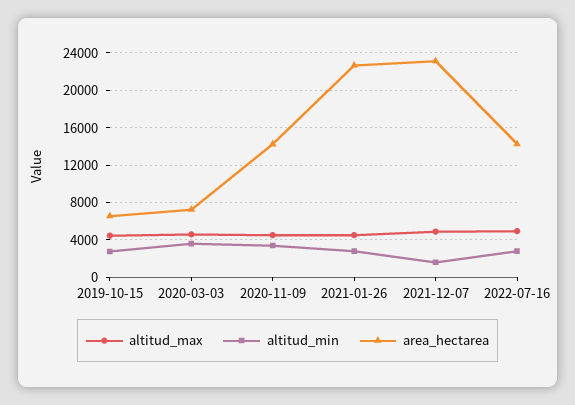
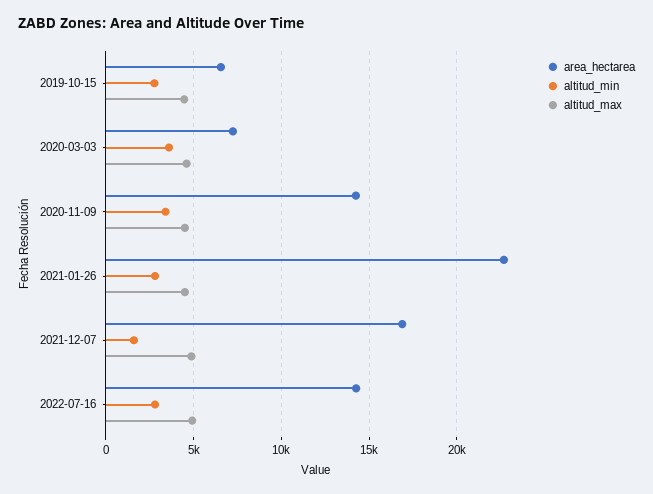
area_hectarea, 2021-12-07: 23000 -> 17000

